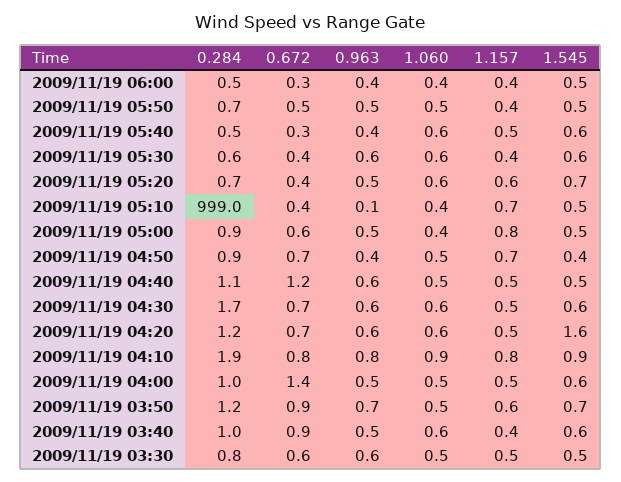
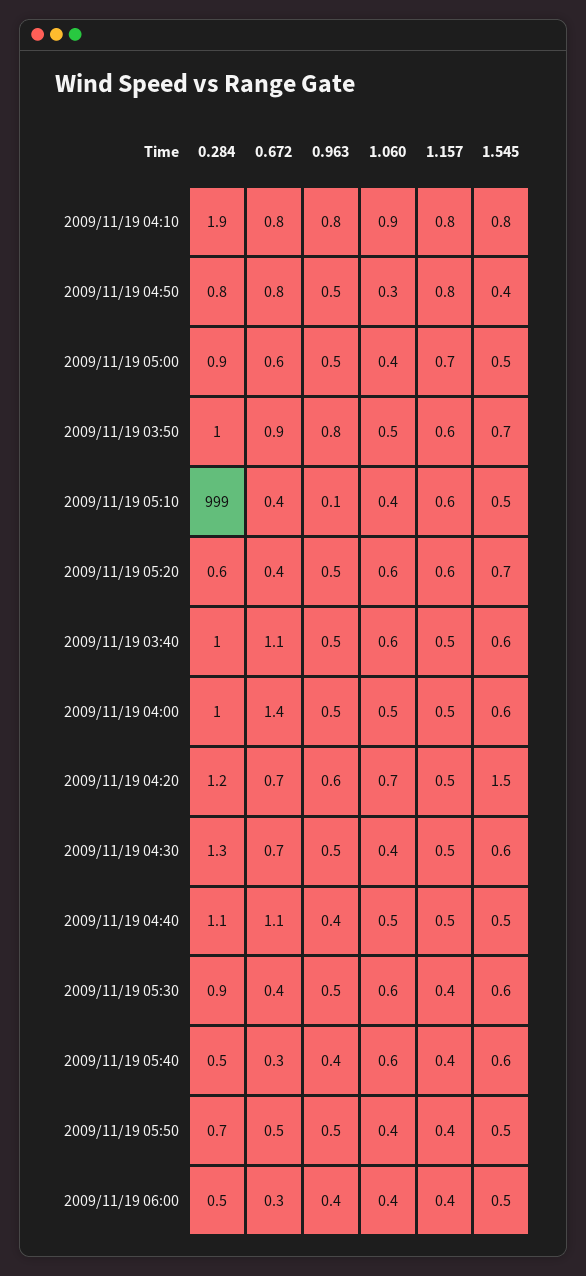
1.060, 2009/11/19 05:50: 0.5 -> 0.4
1.157, 2009/11/19 05:40: 0.5 -> 0.4
0.284, 2009/11/19 05:30: 0.6 -> 0.9
0.963, 2009/11/19 05:30: 0.6 -> 0.5
0.284, 2009/11/19 05:20: 0.7 -> 0.6
1.157, 2009/11/19 05:10: 0.7 -> 0.6
1.157, 2009/11/19 05:00: 0.8 -> 0.7
0.284, 2009/11/19 04:50: 0.9 -> 0.8
0.672, 2009/11/19 04:50: 0.7 -> 0.8
0.963, 2009/11/19 04:50: 0.4 -> 0.5
1.060, 2009/11/19 04:50: 0.5 -> 0.3
1.157, 2009/11/19 04:50: 0.7 -> 0.8
0.672, 2009/11/19 04:40: 1.2 -> 1.1
0.963, 2009/11/19 04:40: 0.6 -> 0.4
0.284, 2009/11/19 04:30: 1.7 -> 1.3
0.963, 2009/11/19 04:30: 0.6 -> 0.5
1.060, 2009/11/19 04:30: 0.6 -> 0.4
1.060, 2009/11/19 04:20: 0.6 -> 0.7
1.545, 2009/11/19 04:20: 1.6 -> 1.5
1.545, 2009/11/19 04:10: 0.9 -> 0.8
0.284, 2009/11/19 03:50: 1.2 -> 1
0.963, 2009/11/19 03:50: 0.7 -> 0.8
0.672, 2009/11/19 03:40: 0.9 -> 1.1
1.157, 2009/11/19 03:40: 0.4 -> 0.5
0.284, 2009/11/19 03:30: 0.8 -> none
0.672, 2009/11/19 03:30: 0.6 -> none
0.963, 2009/11/19 03:30: 0.6 -> none
1.060, 2009/11/19 03:30: 0.5 -> none
1.157, 2009/11/19 03:30: 0.5 -> none
1.545, 2009/11/19 03:30: 0.5 -> none

